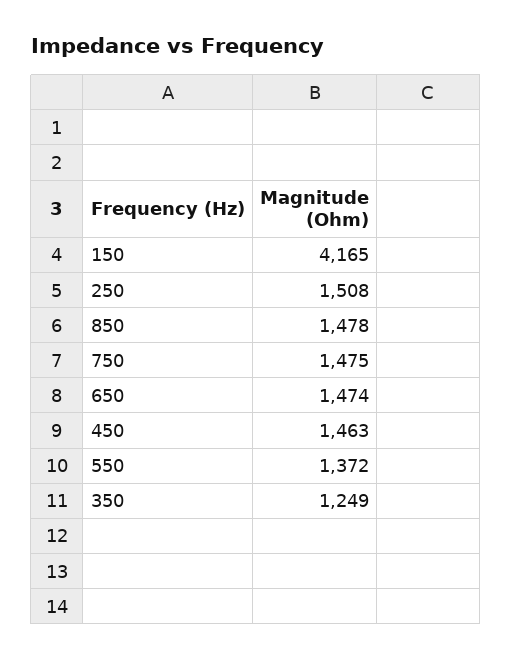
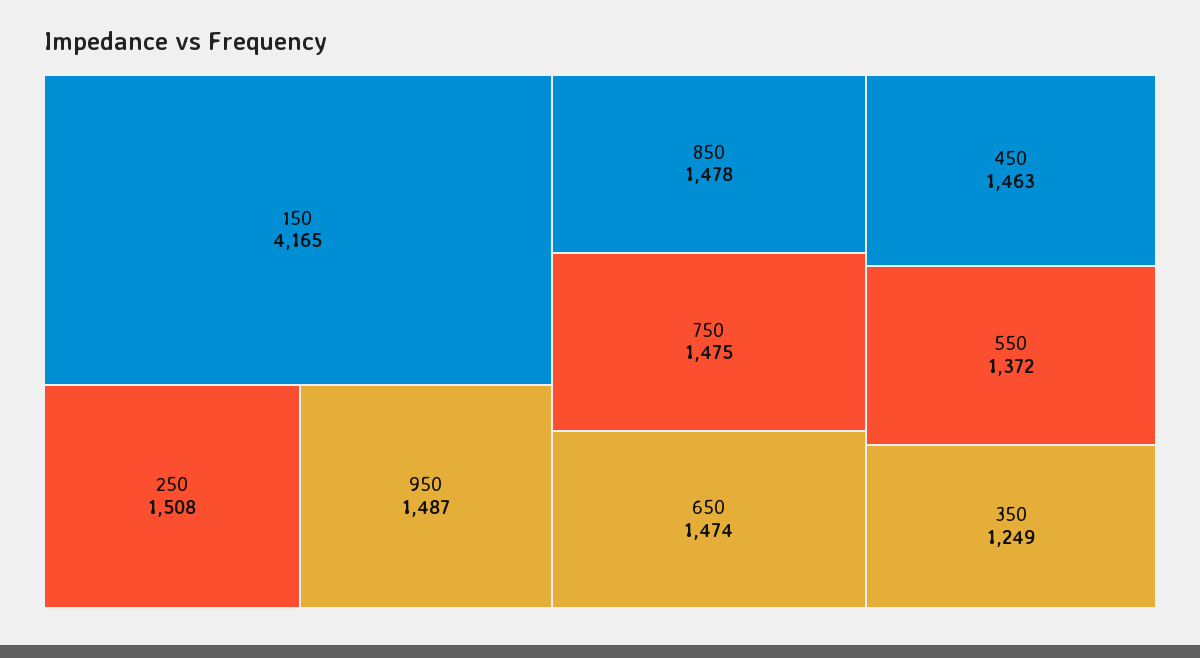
950: none -> 1487

